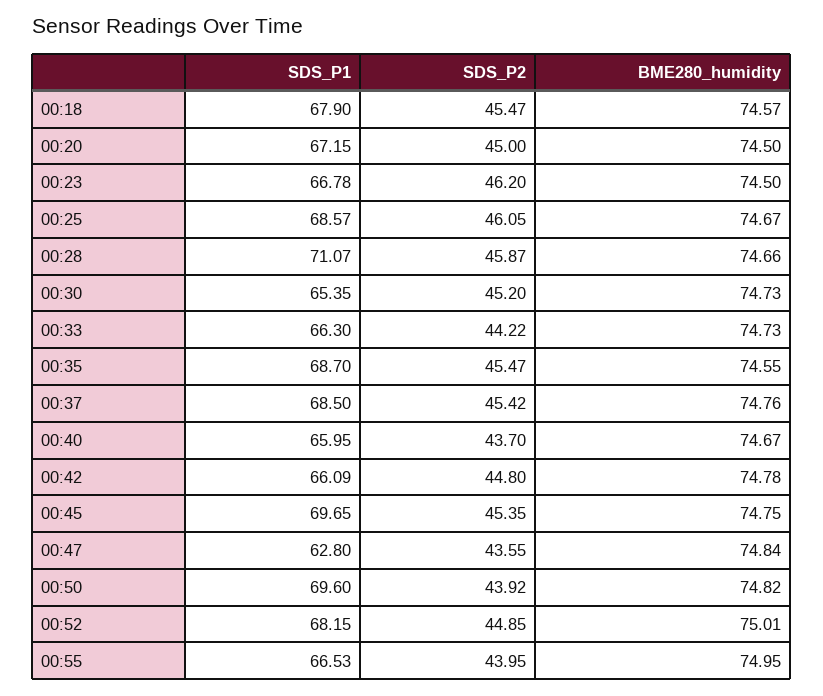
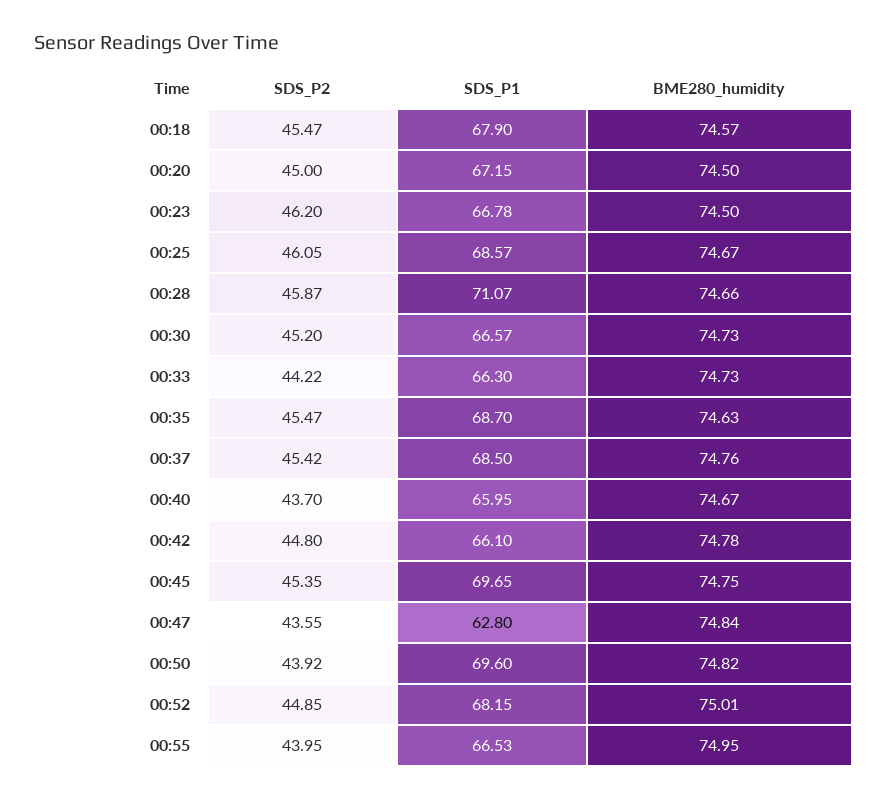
SDS_P1, 00:30: 65.35 -> 66.57
BME280_humidity, 00:35: 74.55 -> 74.63
SDS_P1, 00:42: 66.09 -> 66.1

